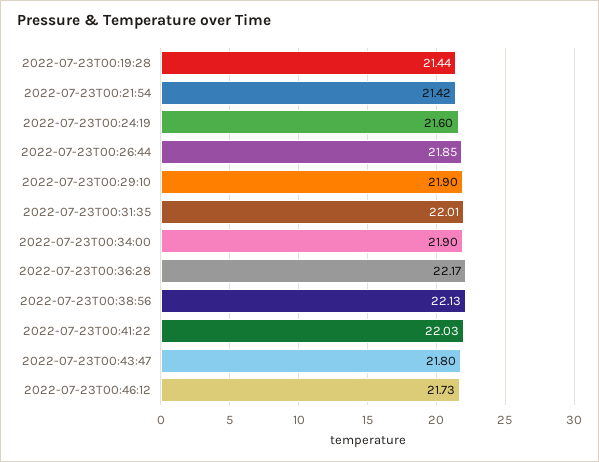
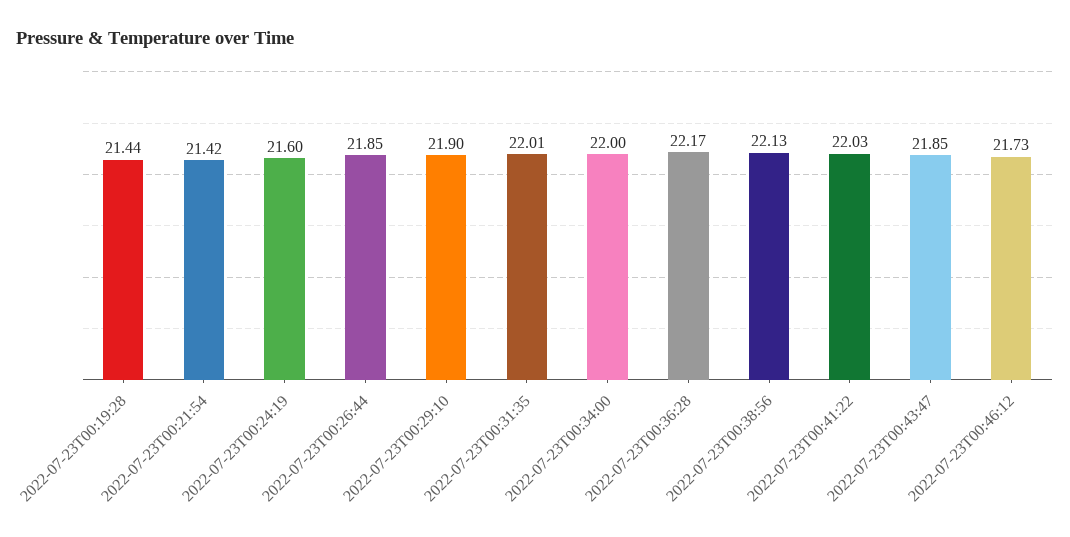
2022-07-23T00:34:00: 21.9 -> 22
2022-07-23T00:43:47: 21.8 -> 21.85

